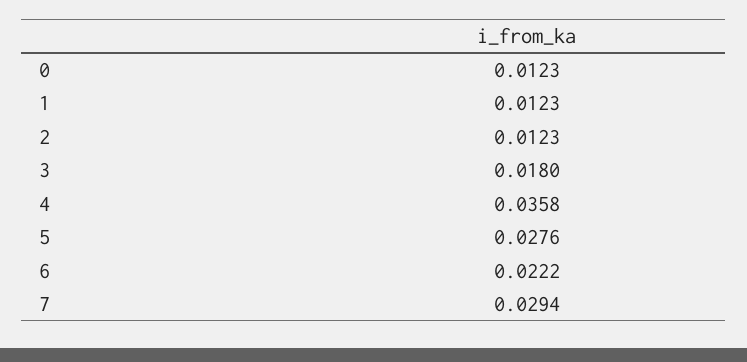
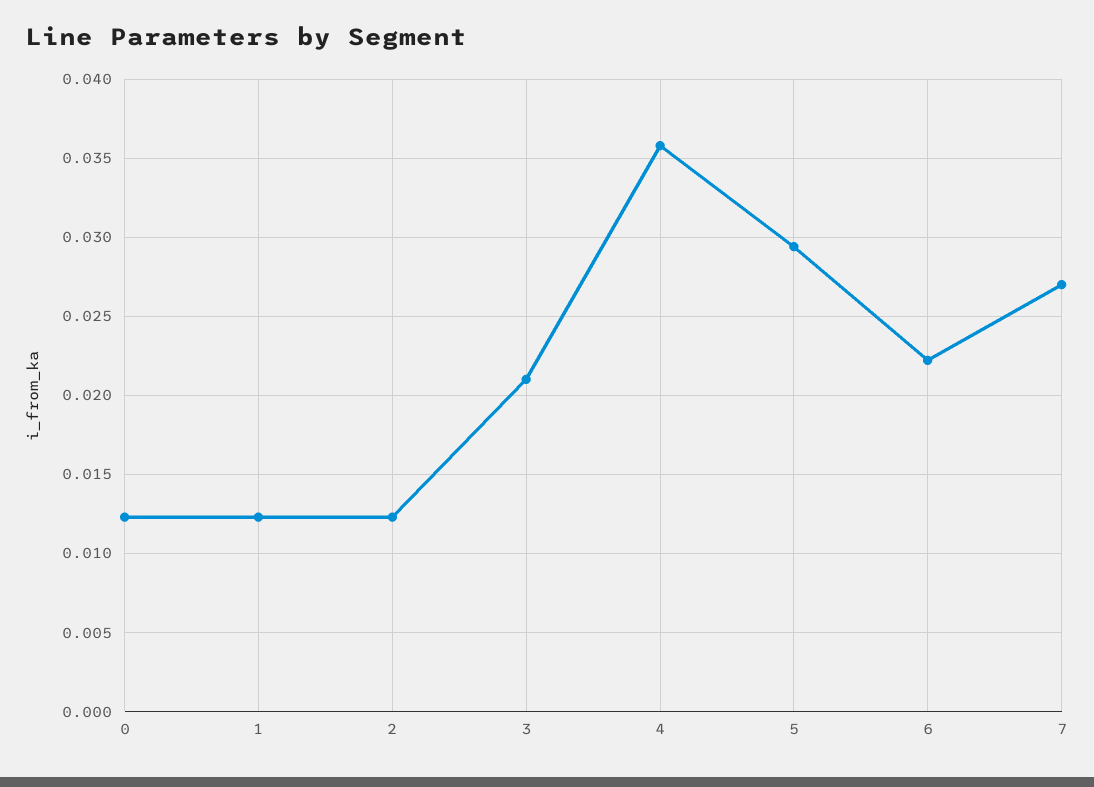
3: 0.018 -> 0.021
5: 0.0276 -> 0.0295
7: 0.0294 -> 0.027

